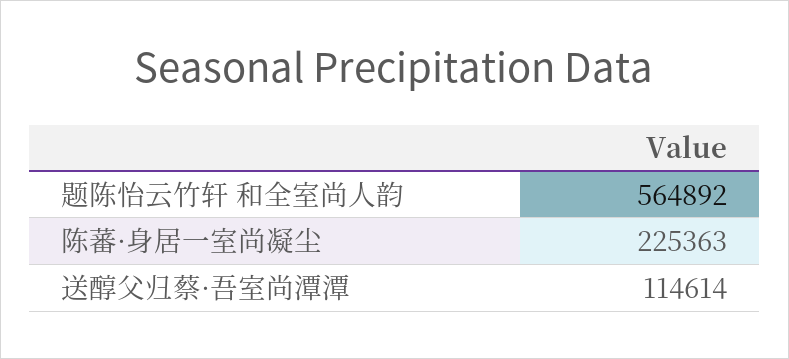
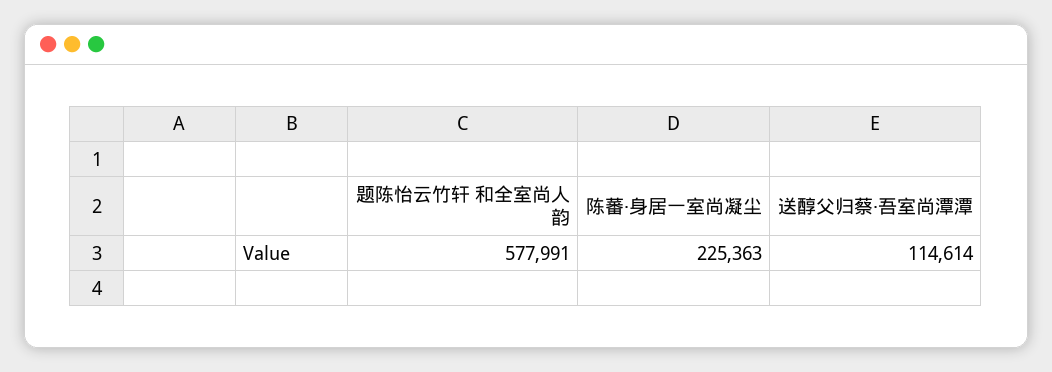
题陈怡云竹轩 和全室尚人韵: 564892 -> 577991

